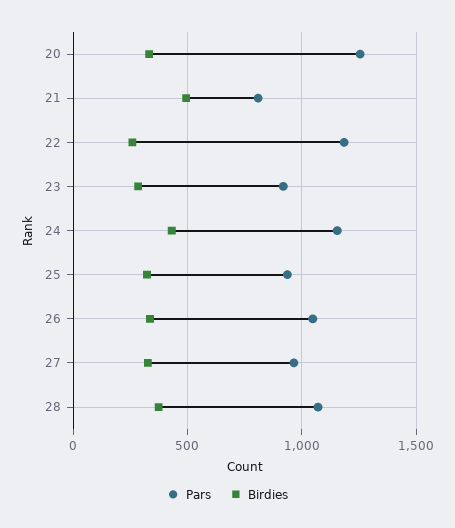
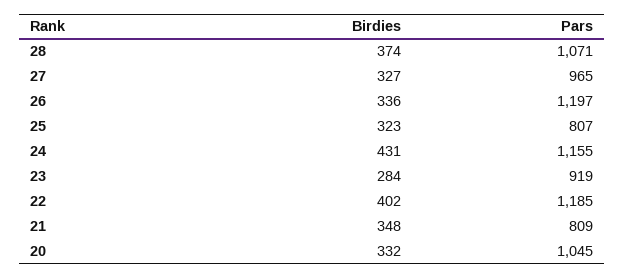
Pars, 20: 1250 -> 1045
Birdies, 21: 500 -> 348
Birdies, 22: 250 -> 402
Pars, 25: 950 -> 807
Pars, 26: 1050 -> 1197

